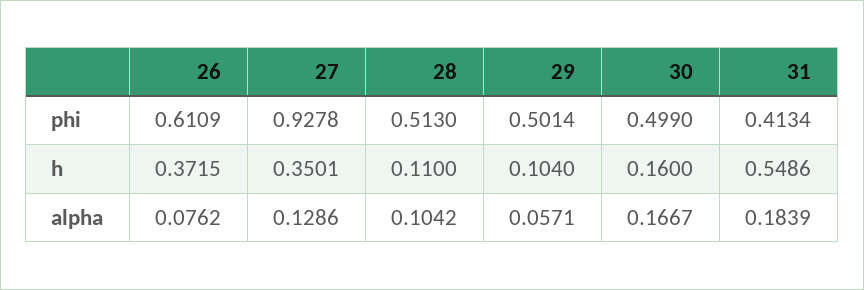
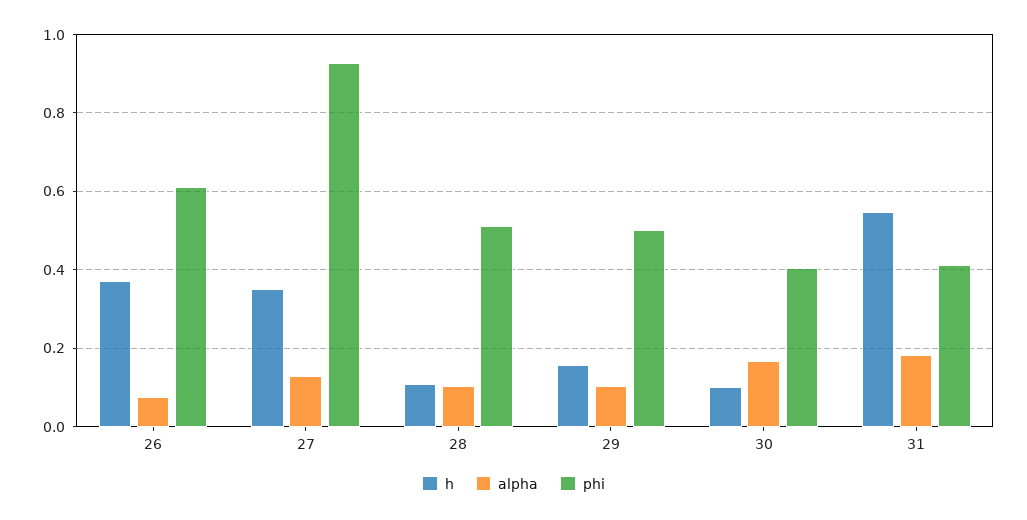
phi, 30: 0.499 -> 0.4
h, 29: 0.104 -> 0.16
h, 30: 0.16 -> 0.1
alpha, 29: 0.0571 -> 0.1

